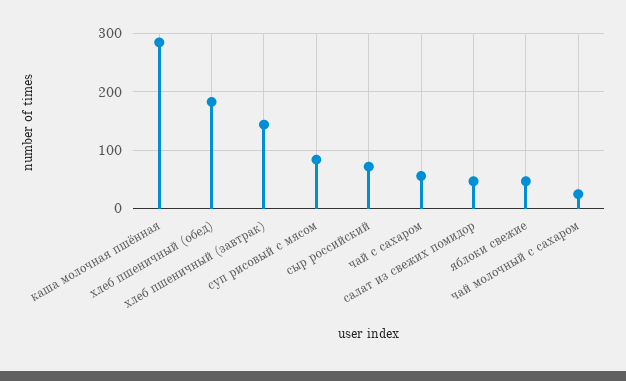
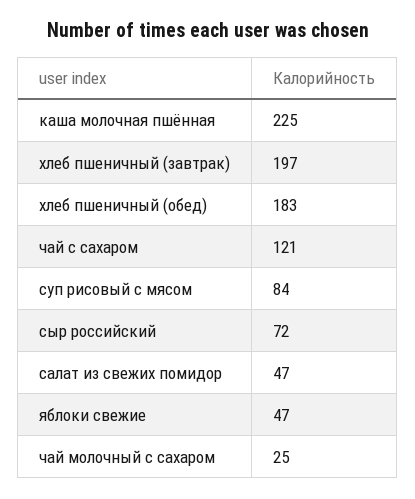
каша молочная пшённая: 280 -> 225
хлеб пшеничный (завтрак): 140 -> 197
чай с сахаром: 60 -> 121

